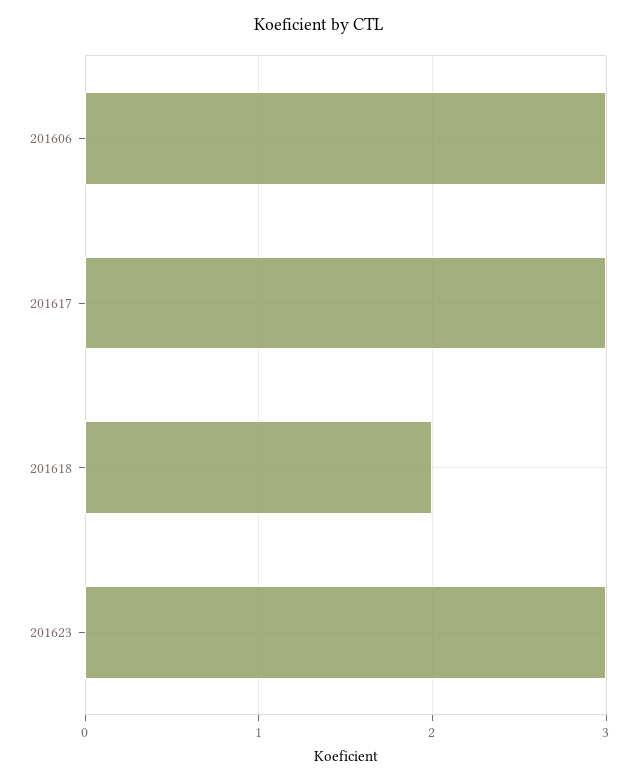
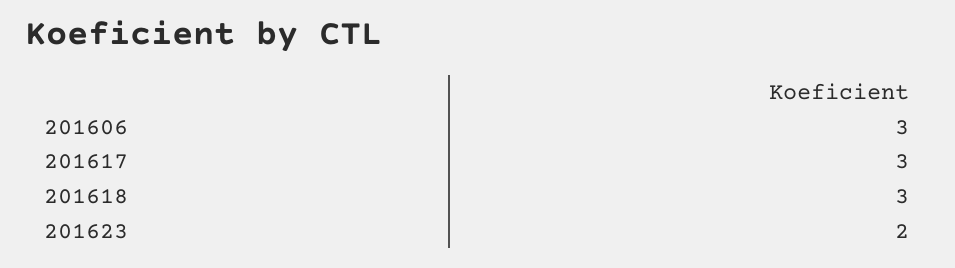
201618: 2 -> 3
201623: 3 -> 2

